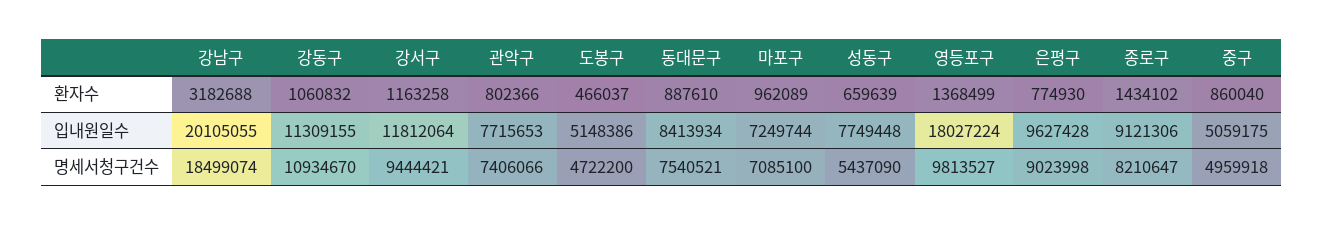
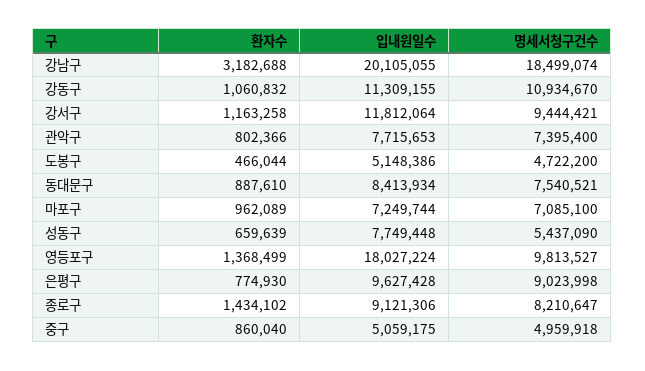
도봉구, 환자수: 466037 -> 466044
관악구, 명세서청구건수: 7406066 -> 7395400

